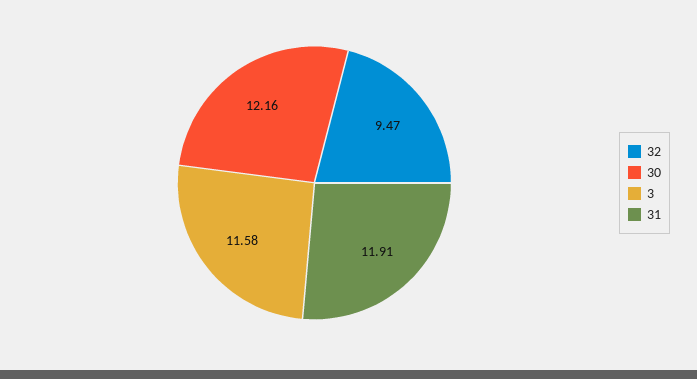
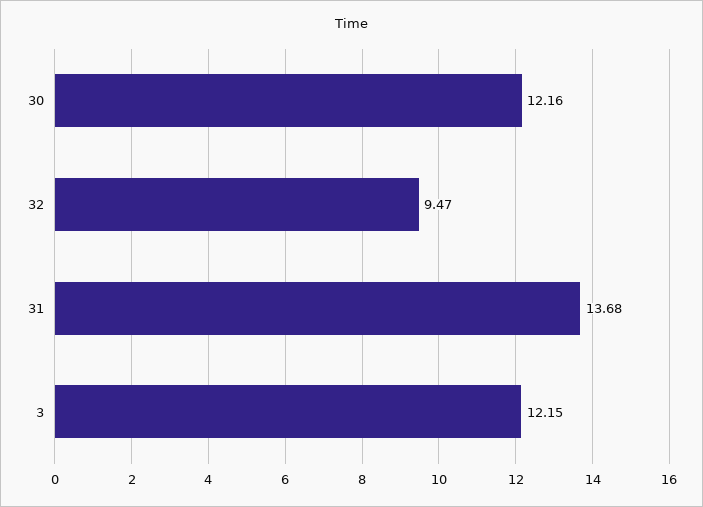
3: 11.58 -> 12.15
31: 11.91 -> 13.68

